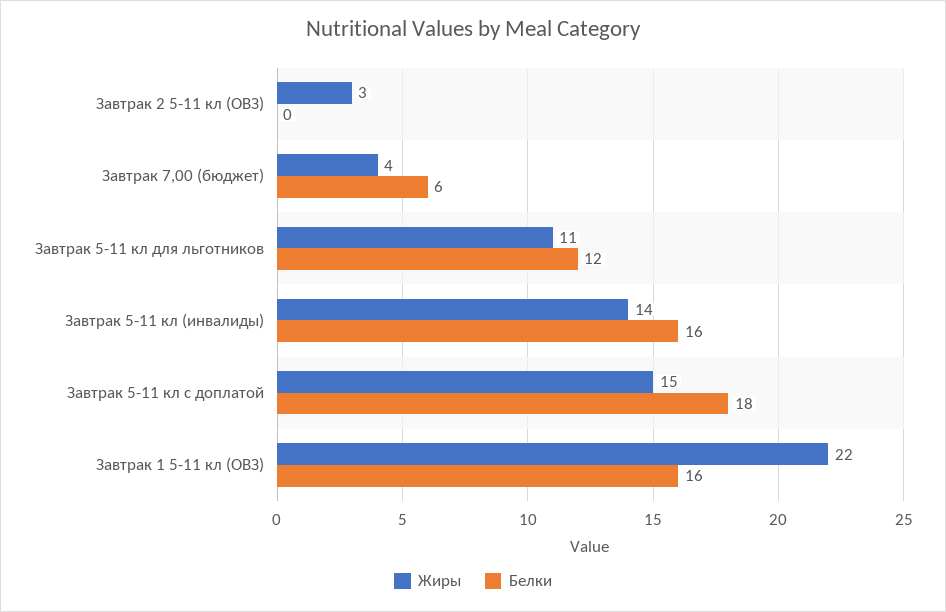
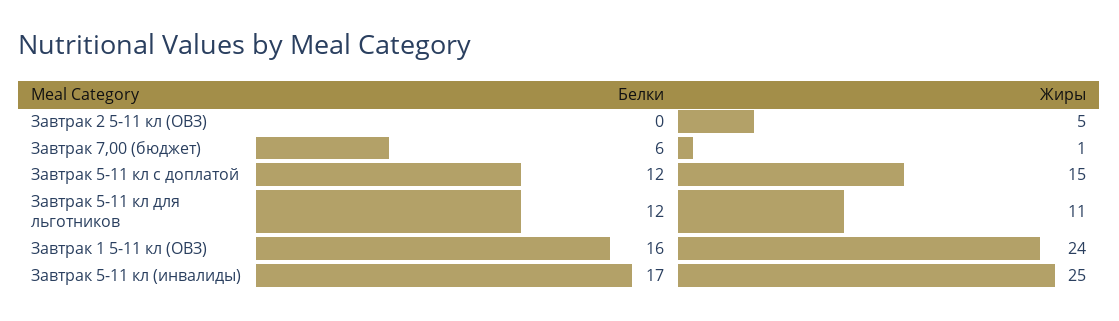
Жиры, Завтрак 2 5-11 кл (ОВЗ): 3 -> 5
Жиры, Завтрак 7,00 (бюджет): 4 -> 1
Жиры, Завтрак 5-11 кл (инвалиды): 14 -> 25
Белки, Завтрак 5-11 кл (инвалиды): 16 -> 17
Белки, Завтрак 5-11 кл с доплатой: 18 -> 12
Жиры, Завтрак 1 5-11 кл (ОВЗ): 22 -> 24

